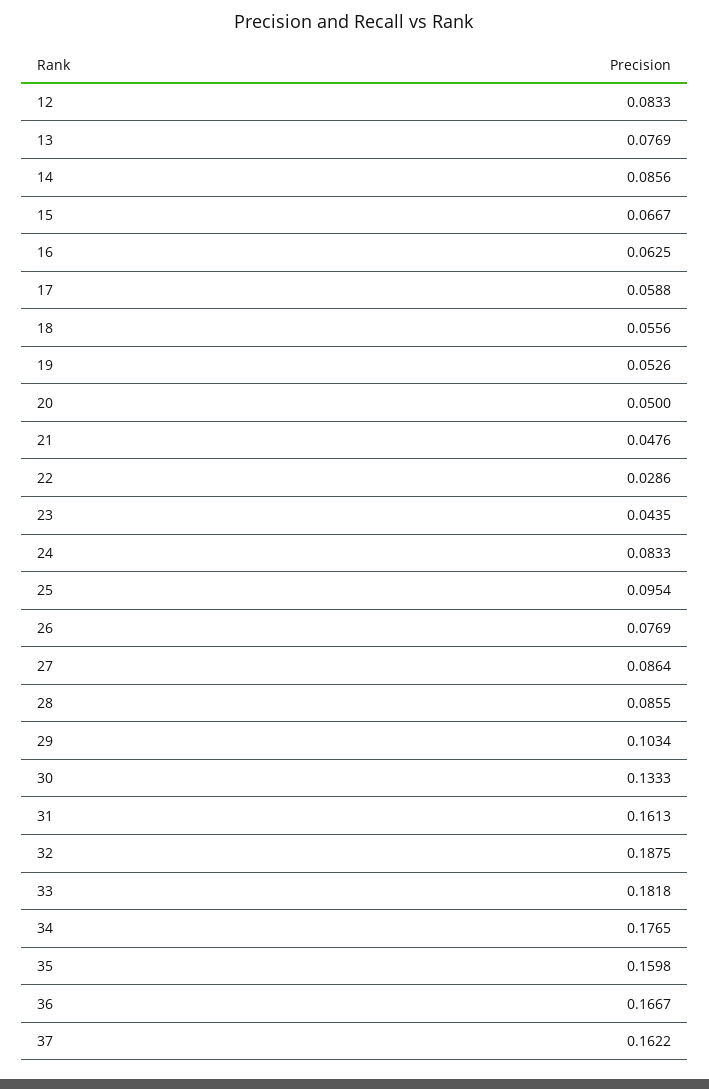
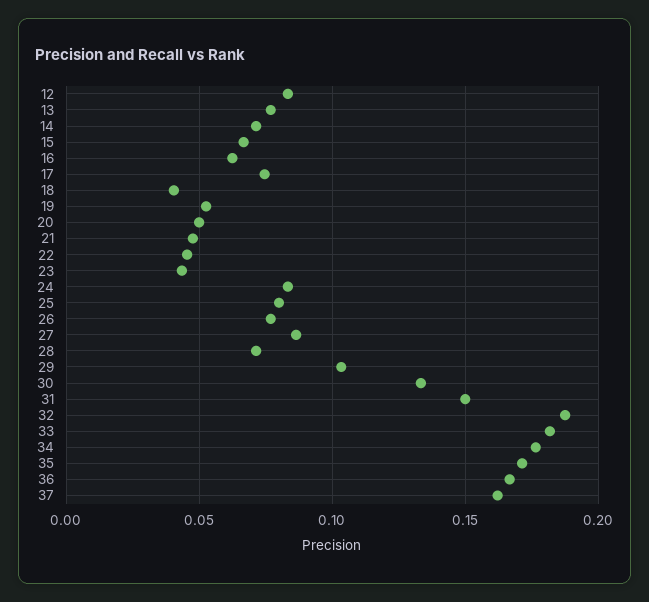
14: 0.0856 -> 0.07
17: 0.0588 -> 0.075
18: 0.0556 -> 0.04
22: 0.0286 -> 0.045
25: 0.0954 -> 0.08
28: 0.0855 -> 0.07
31: 0.1613 -> 0.15
35: 0.1598 -> 0.17

